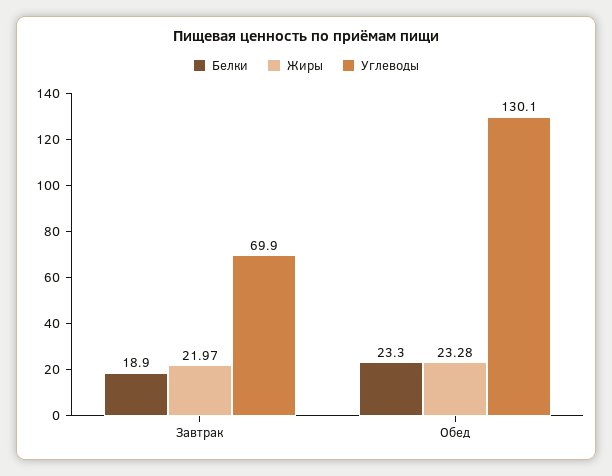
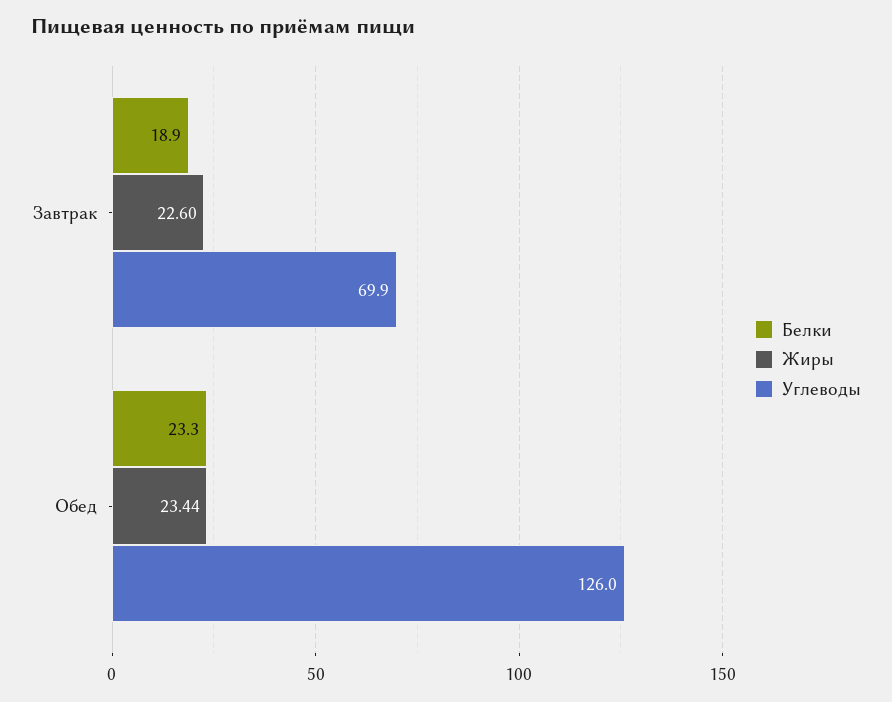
Жиры, Завтрак: 21.97 -> 22.6
Жиры, Обед: 23.28 -> 23.44
Углеводы, Обед: 130.1 -> 126

